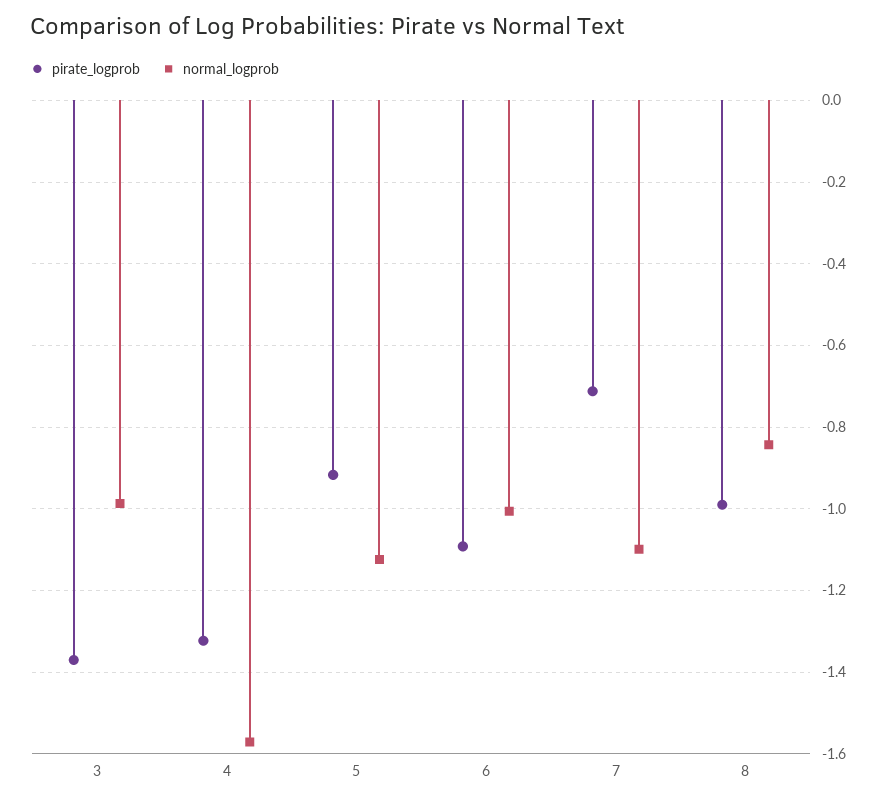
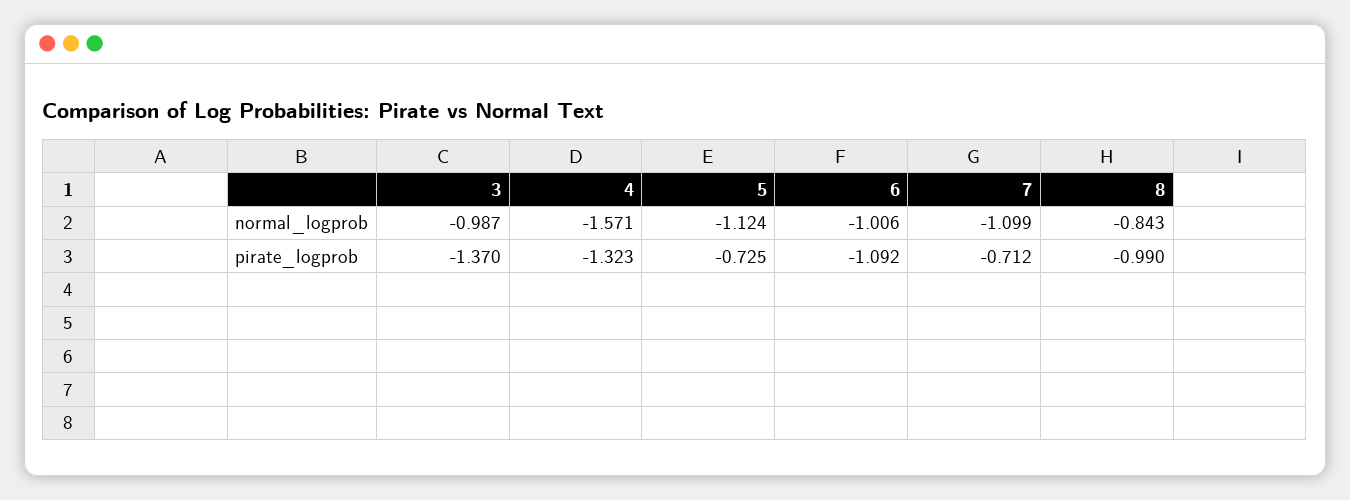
pirate_logprob, 5: -0.92 -> -0.725

